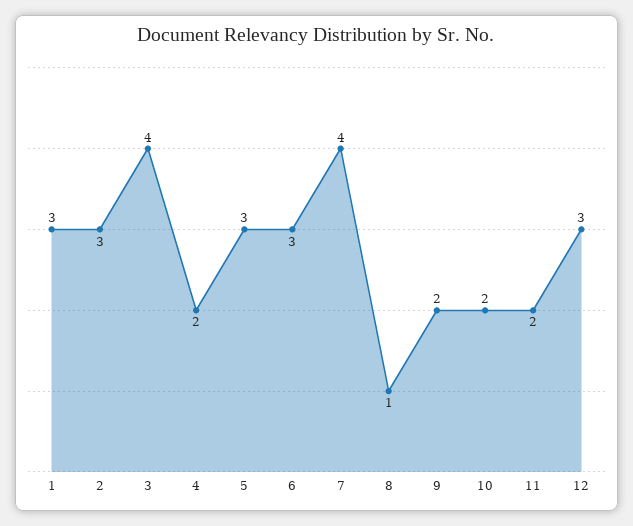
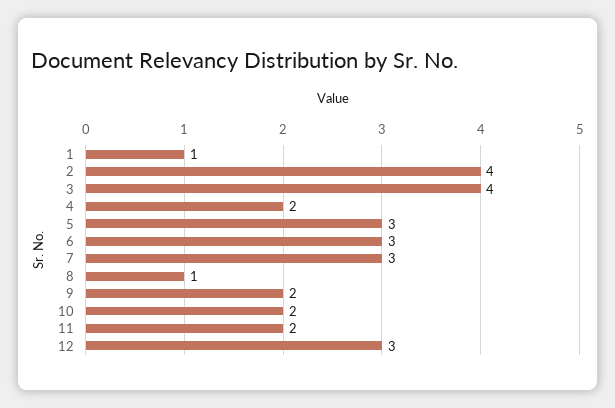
1: 3 -> 1
2: 3 -> 4
7: 4 -> 3

